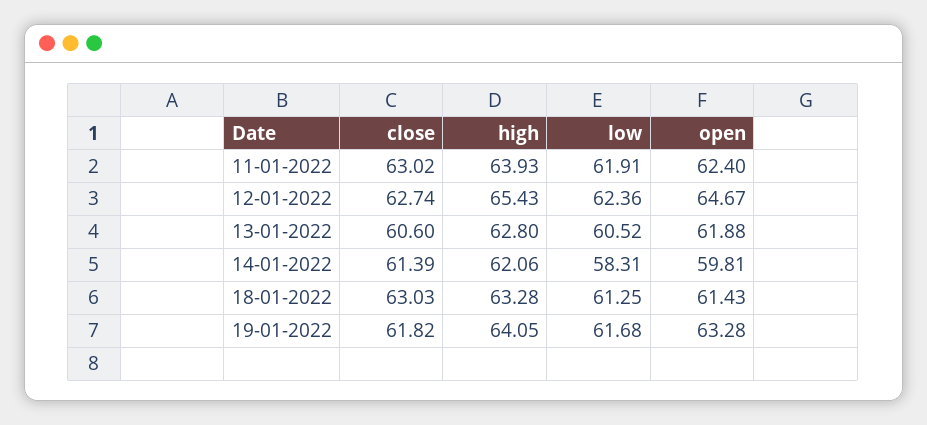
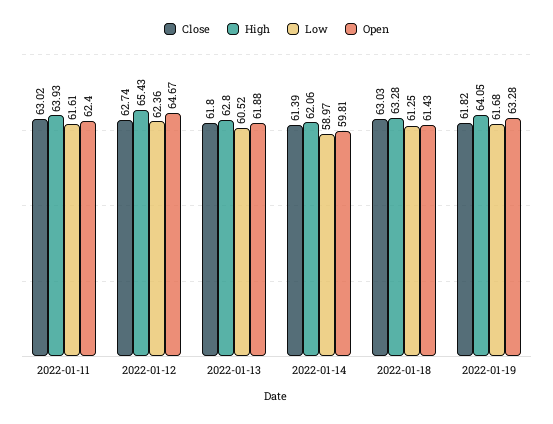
low, 11-01-2022: 61.91 -> 61.61
close, 13-01-2022: 60.6 -> 61.8
low, 14-01-2022: 58.31 -> 58.97

